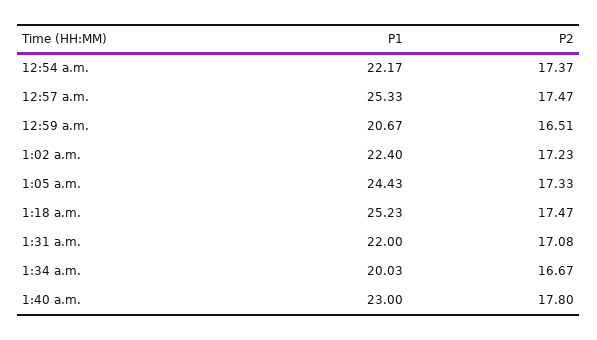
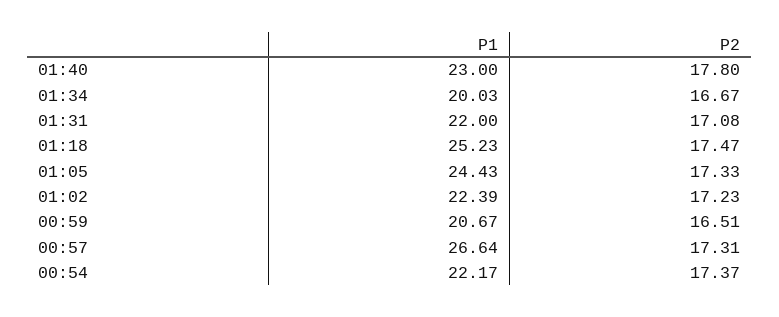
P1, 12:57 a.m.: 25.33 -> 26.64
P2, 12:57 a.m.: 17.47 -> 17.31
P1, 1:02 a.m.: 22.4 -> 22.39

